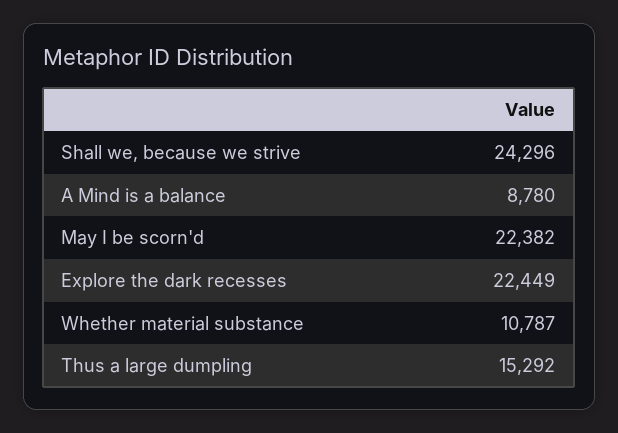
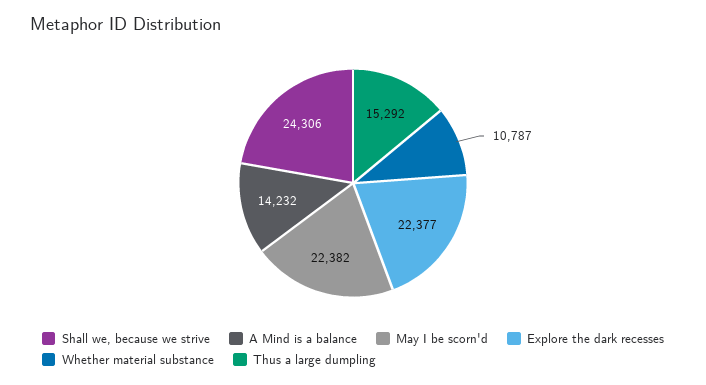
Shall we, because we strive: 24296 -> 24306
A Mind is a balance: 8780 -> 14232
Explore the dark recesses: 22449 -> 22377

